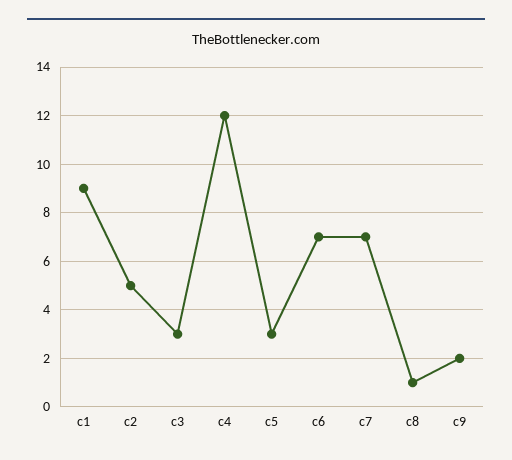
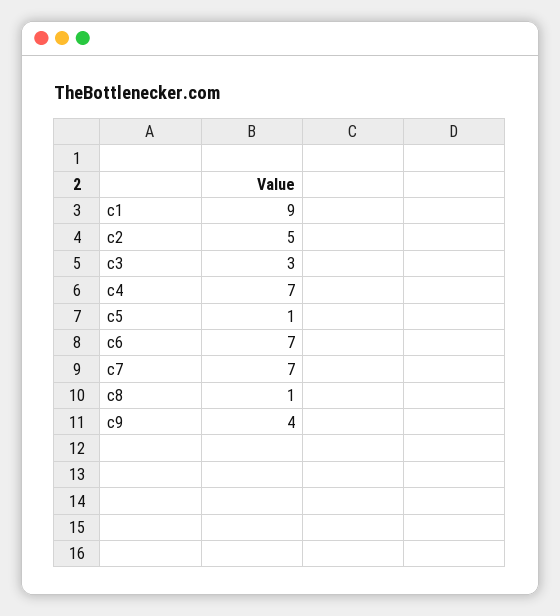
c4: 12 -> 7
c5: 3 -> 1
c9: 2 -> 4

